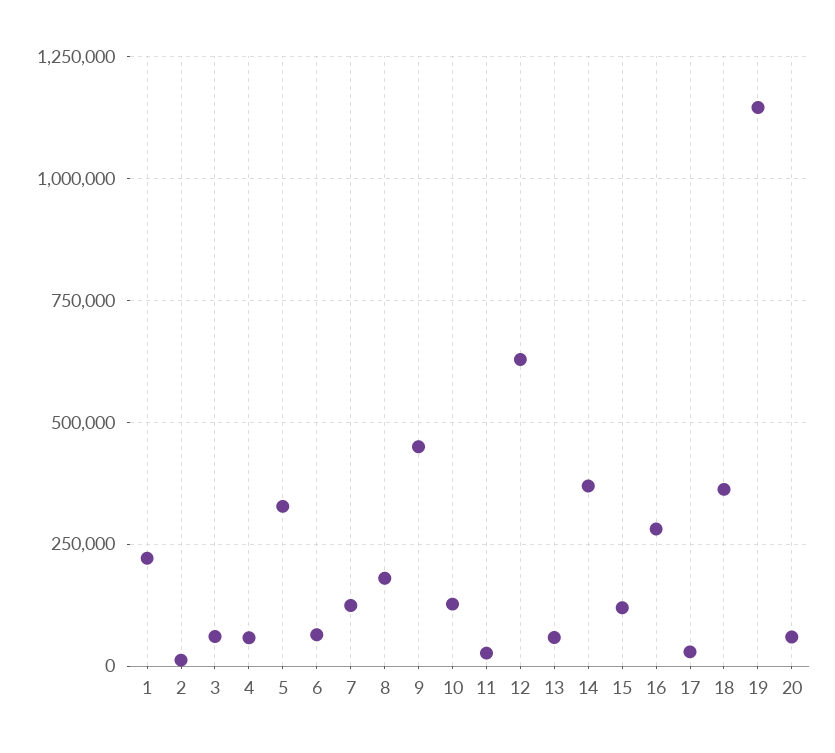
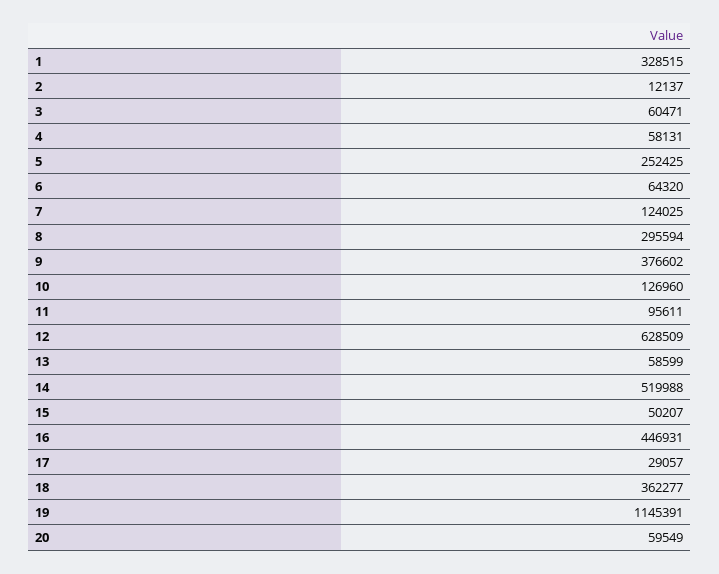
1: 225000 -> 328515
5: 325000 -> 252425
8: 175000 -> 295594
9: 450000 -> 376602
11: 25000 -> 95611
14: 375000 -> 519988
15: 125000 -> 50207
16: 275000 -> 446931

